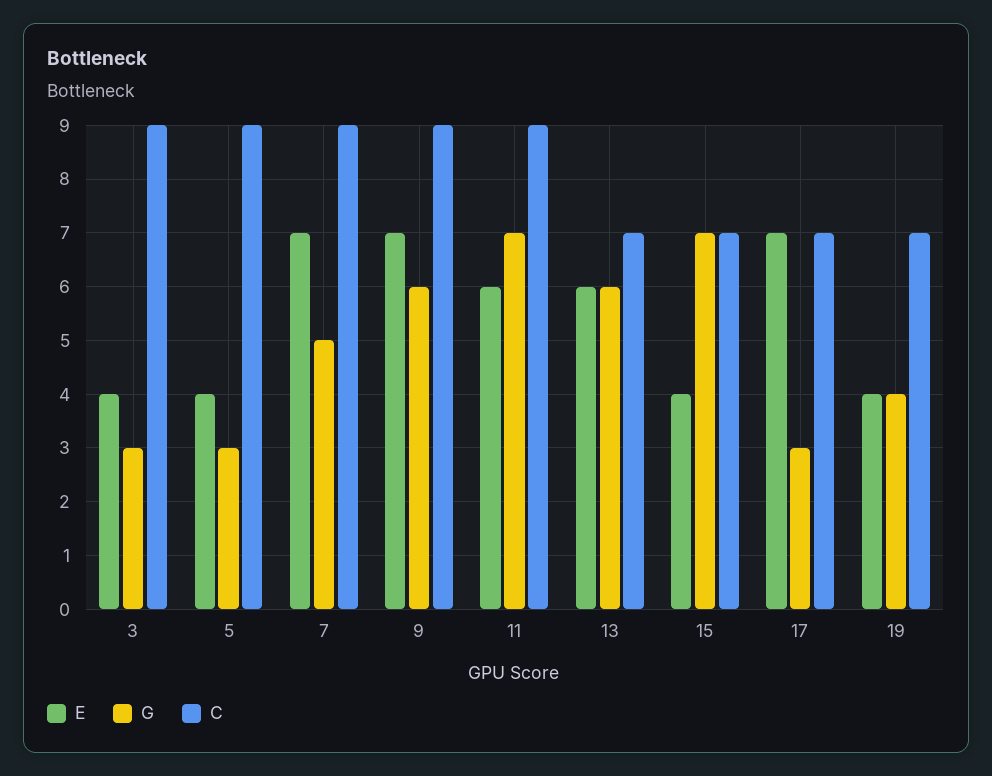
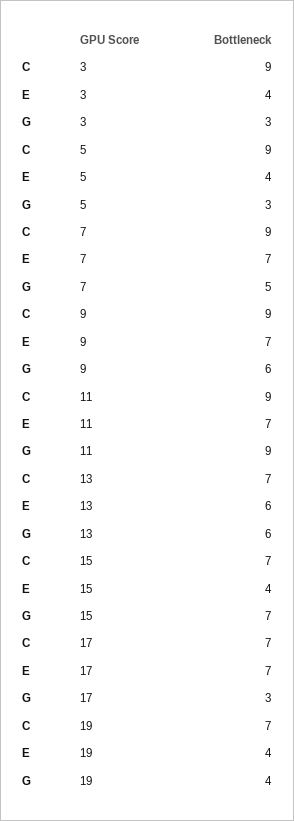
E, 11: 6 -> 7
G, 11: 7 -> 9

